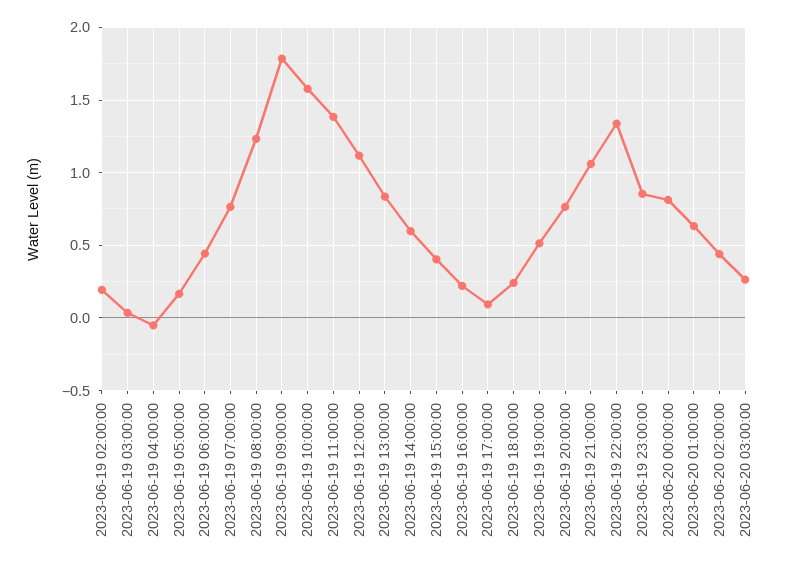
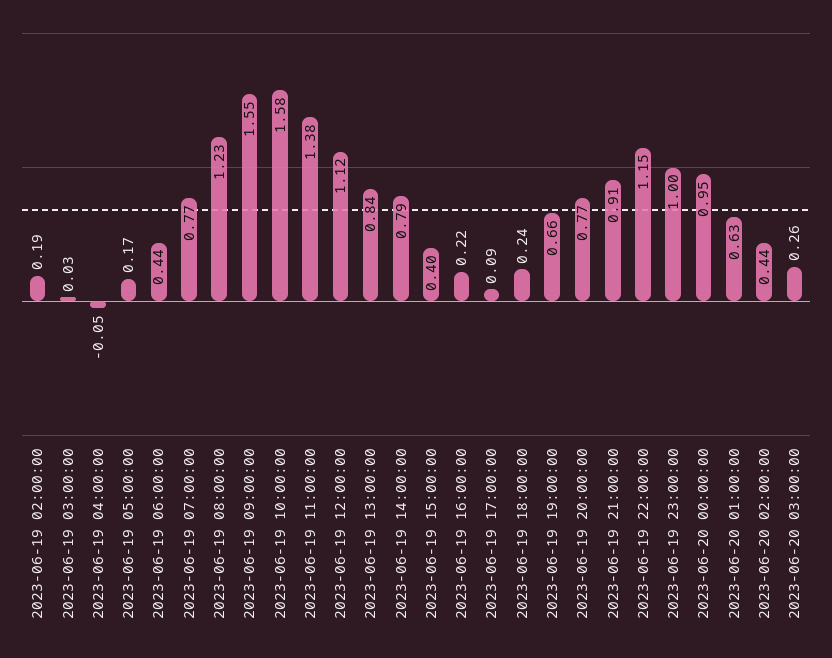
2023-06-19 09:00:00: 1.8 -> 1.55
2023-06-19 14:00:00: 0.6 -> 0.79
2023-06-19 19:00:00: 0.5 -> 0.66
2023-06-19 21:00:00: 1.05 -> 0.91
2023-06-19 22:00:00: 1.35 -> 1.15
2023-06-19 23:00:00: 0.85 -> 1
2023-06-20 00:00:00: 0.8 -> 0.95

